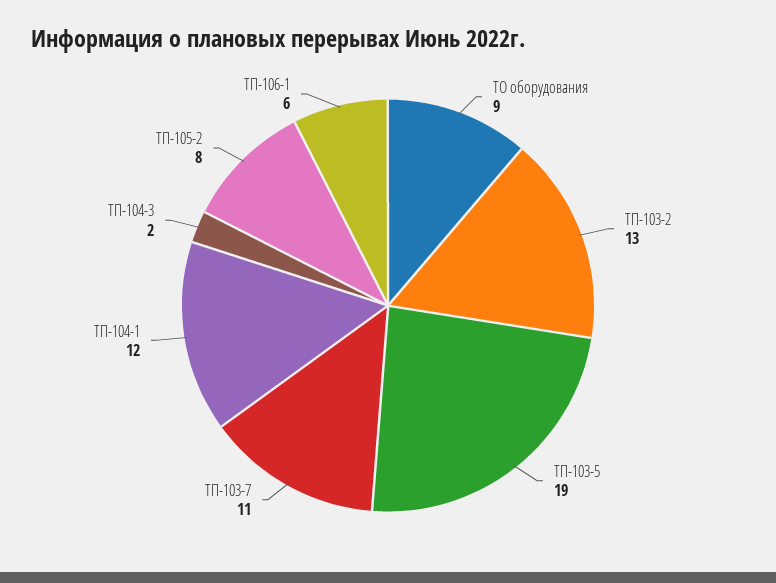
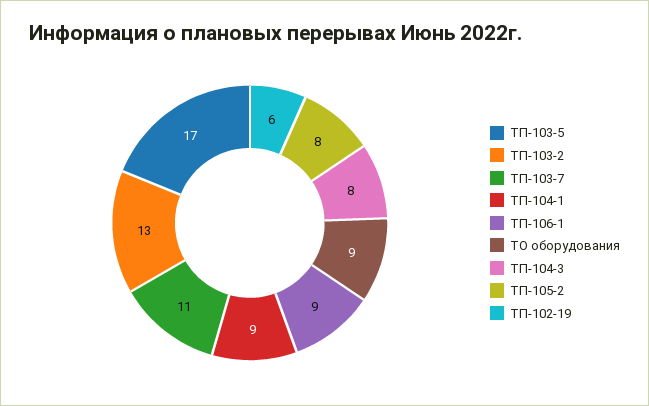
ТП-103-5: 19 -> 17
ТП-104-1: 12 -> 9
ТП-104-3: 2 -> 8
ТП-106-1: 6 -> 9
ТП-102-19: none -> 6

